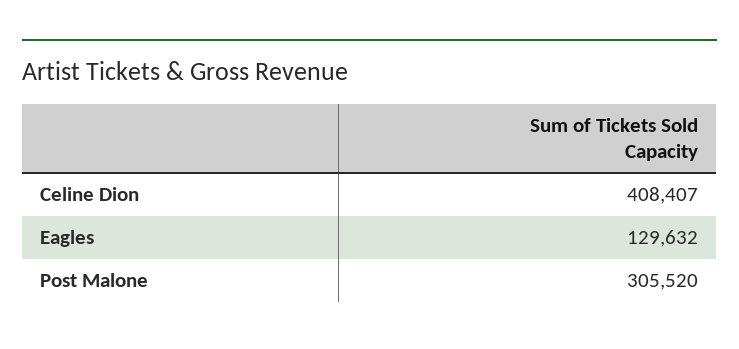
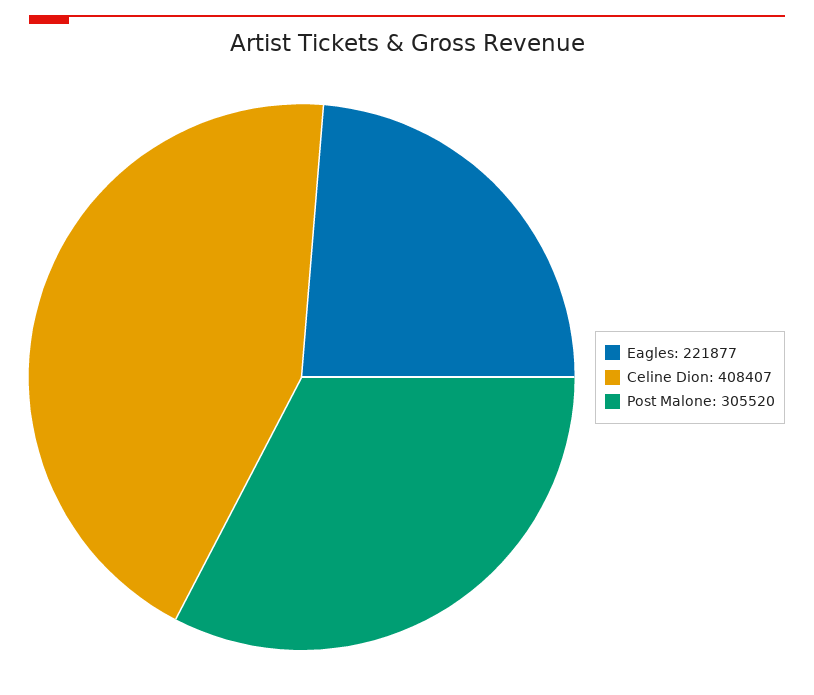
Eagles: 129632 -> 221877

